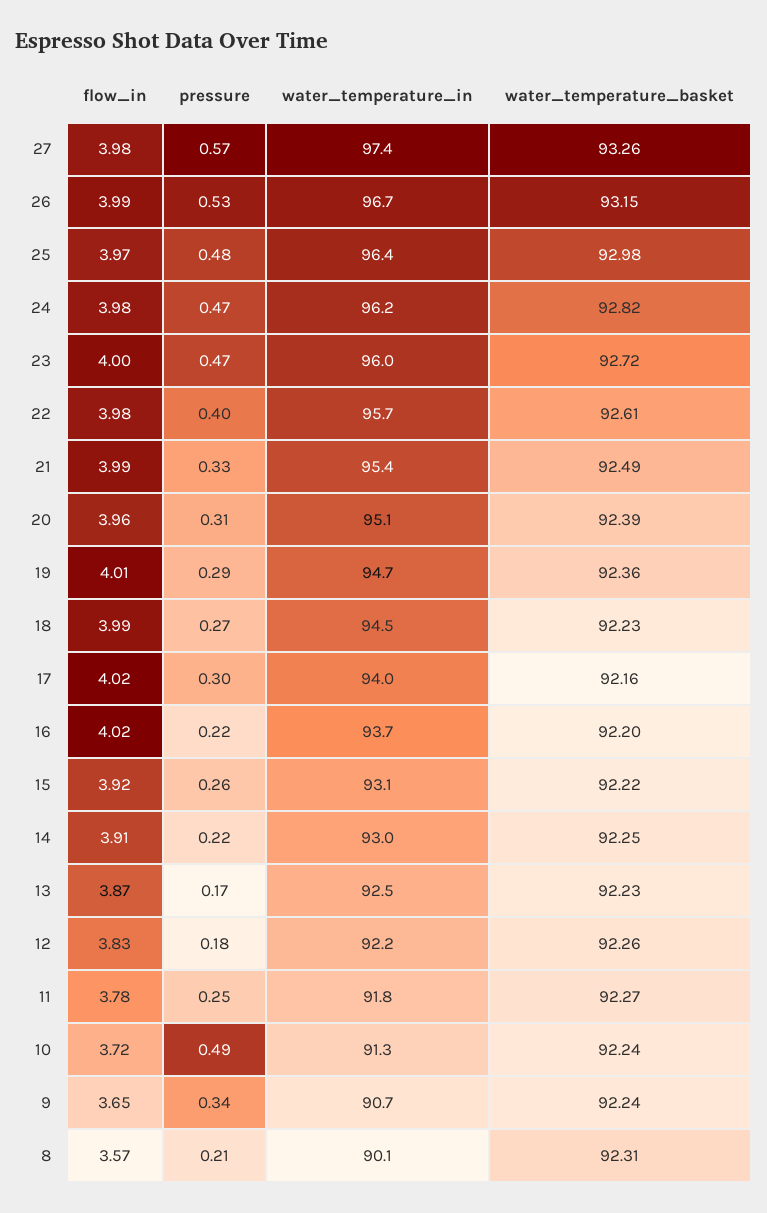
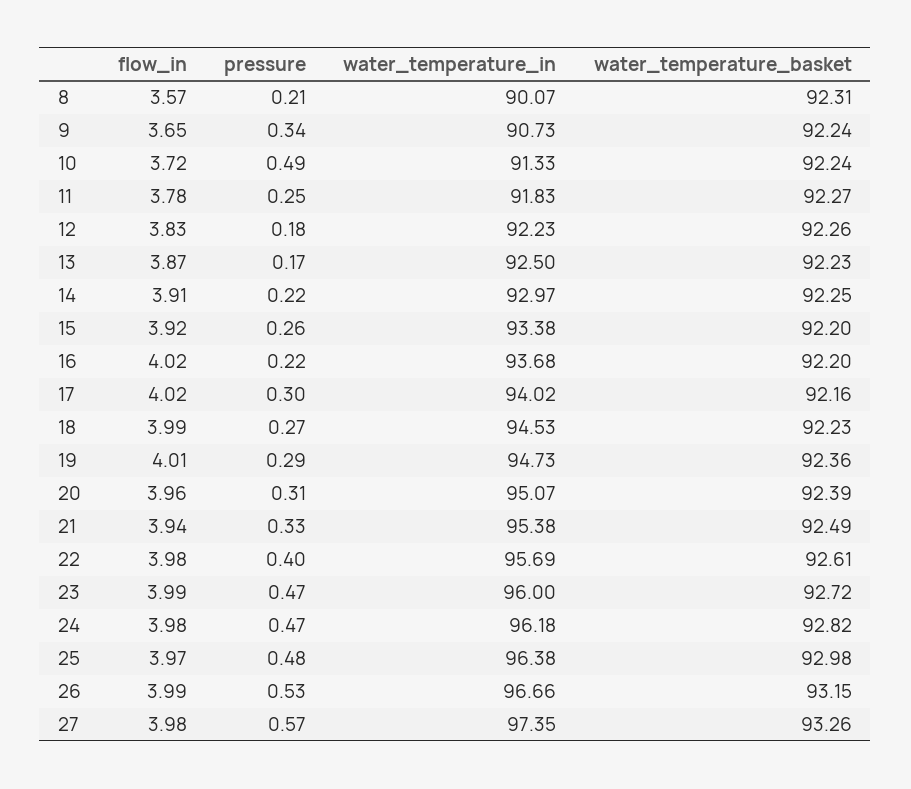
flow_in, 23: 4 -> 3.99
flow_in, 21: 3.99 -> 3.94
water_temperature_in, 15: 93.1 -> 93.38
water_temperature_basket, 15: 92.22 -> 92.2

